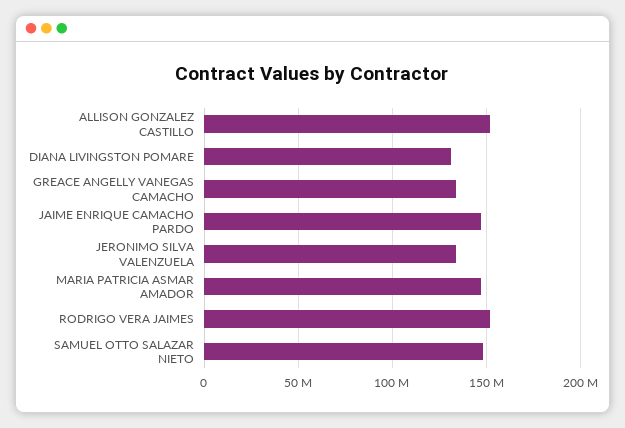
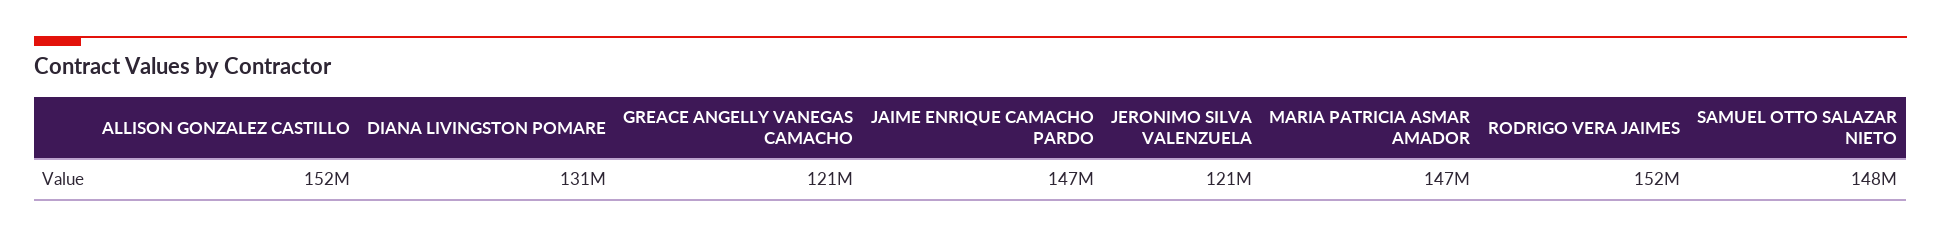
GREACE ANGELLY VANEGAS CAMACHO: 135000000 -> 121000000
JERONIMO SILVA VALENZUELA: 135000000 -> 121000000

